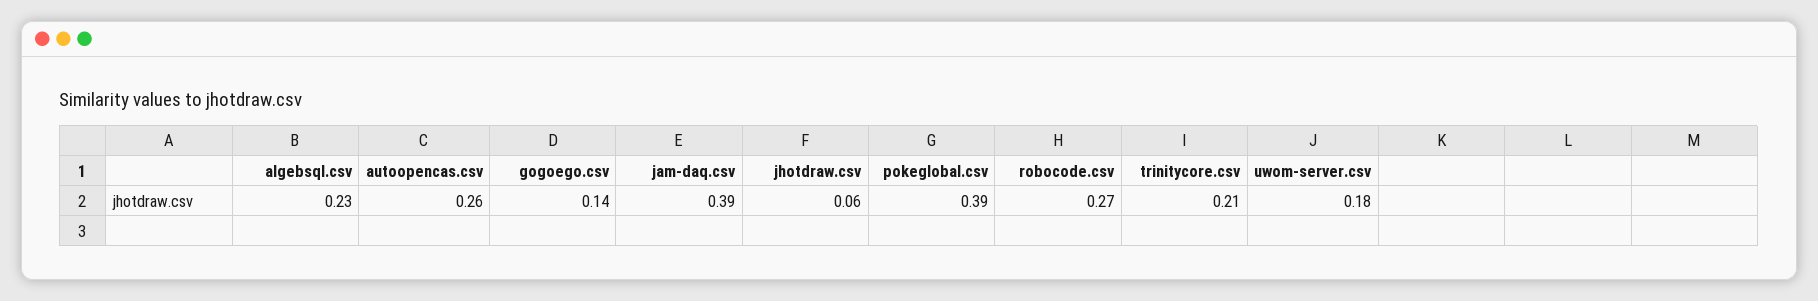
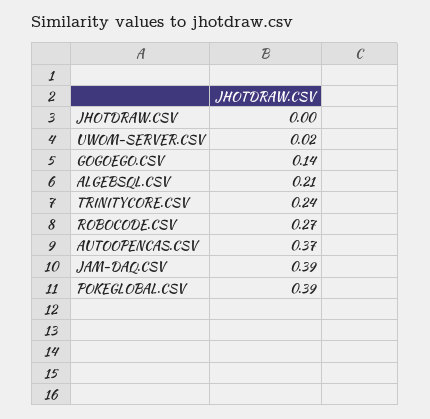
algebsql.csv: 0.23 -> 0.21
autoopencas.csv: 0.26 -> 0.37
jhotdraw.csv: 0.06 -> 0
trinitycore.csv: 0.21 -> 0.24
uwom-server.csv: 0.18 -> 0.02

